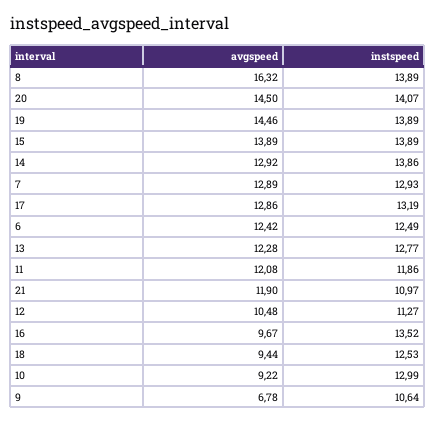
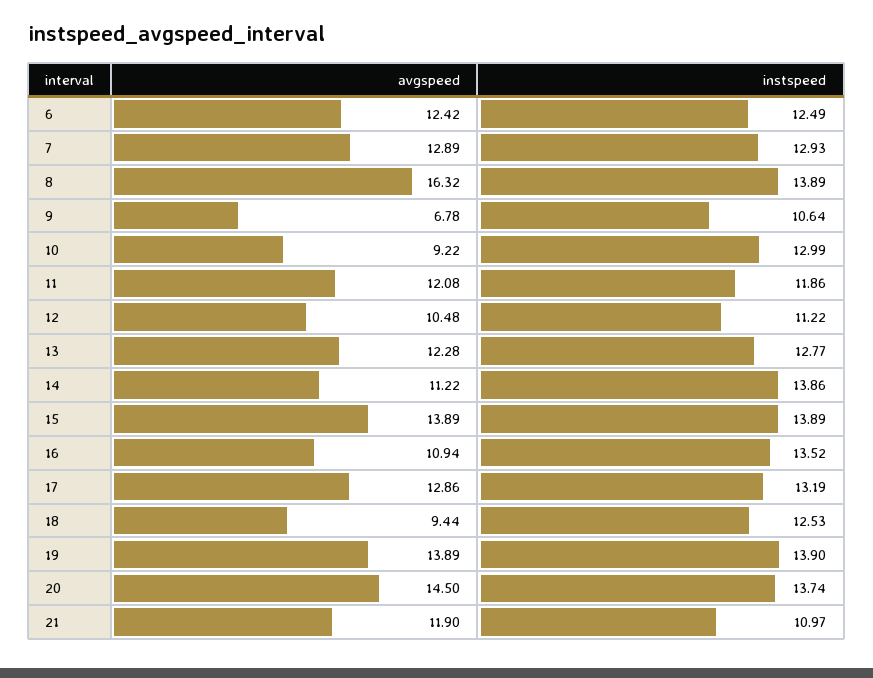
instspeed, 20: 14.07 -> 13.74
avgspeed, 19: 14.46 -> 13.89
instspeed, 19: 13.89 -> 13.9
avgspeed, 14: 12.92 -> 11.22
instspeed, 12: 11.27 -> 11.22
avgspeed, 16: 9.67 -> 10.94

